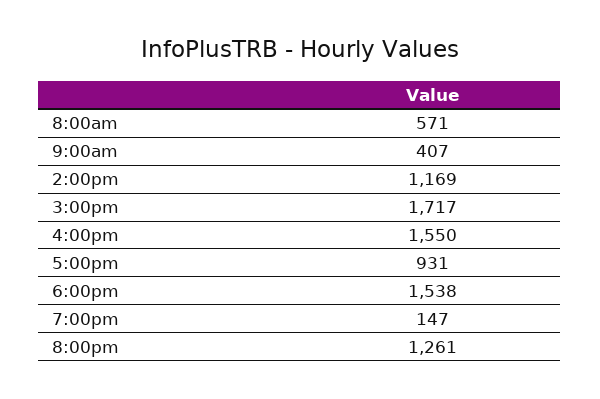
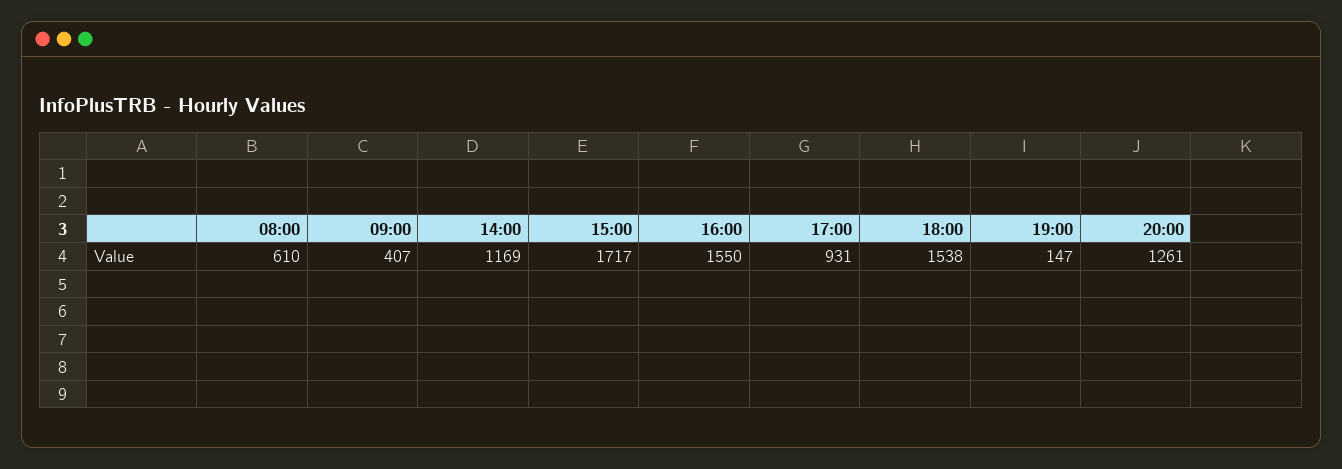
8:00am: 571 -> 610

